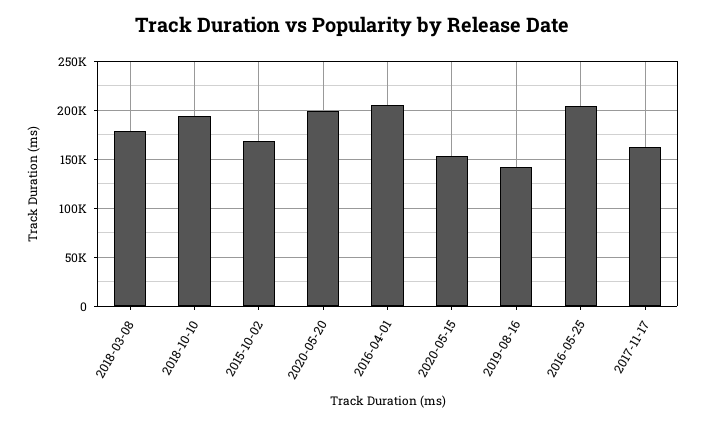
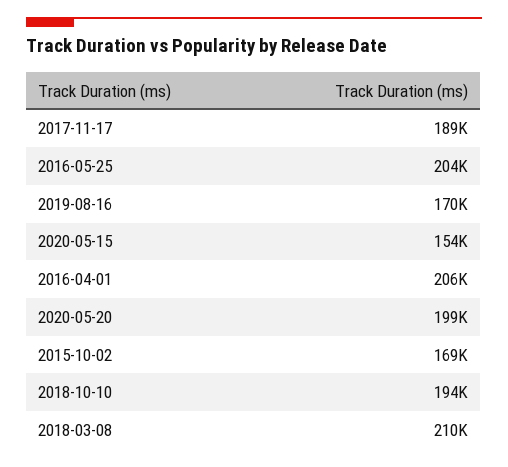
2018-03-08: 180000 -> 210000
2019-08-16: 140000 -> 170000
2017-11-17: 160000 -> 189000

